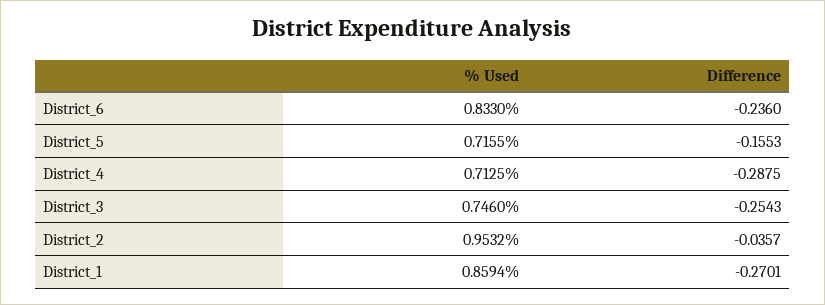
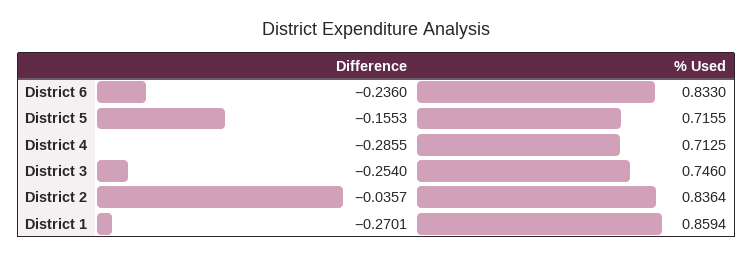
Difference, District_4: -0.2875 -> -0.2855
Difference, District_3: -0.2543 -> -0.254
% Used, District_2: 0.9532 -> 0.8364

